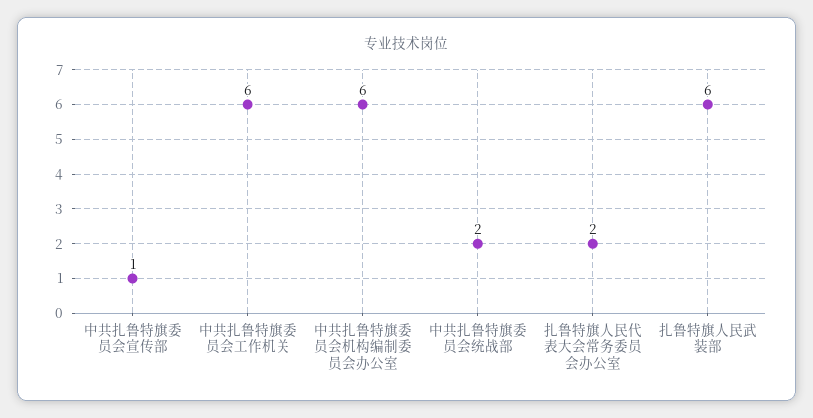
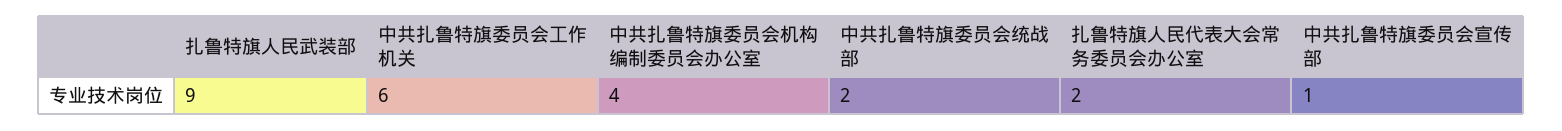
中共扎鲁特旗委员会机构编制委员会办公室: 6 -> 4
扎鲁特旗人民武装部: 6 -> 9

